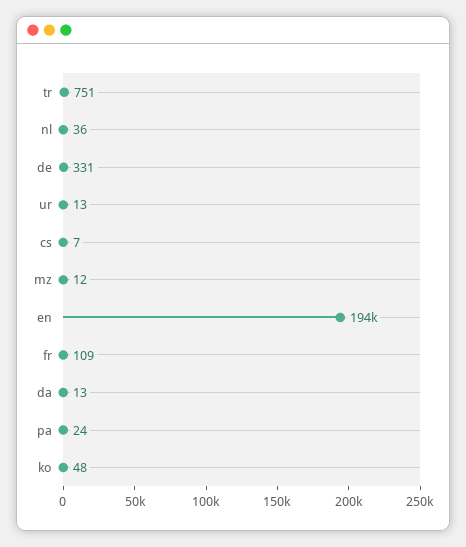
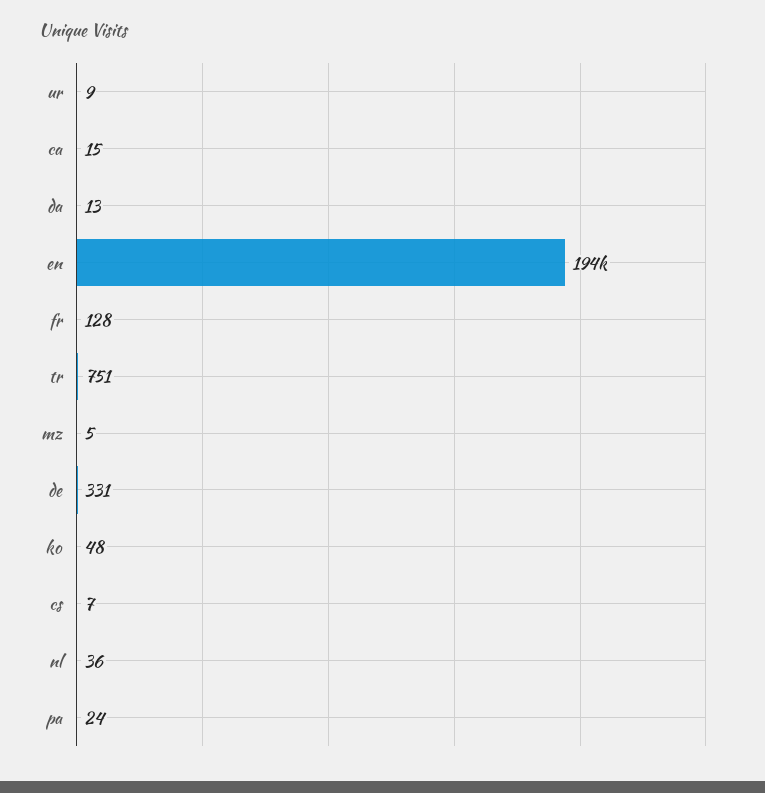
ur: 13 -> 9
mz: 12 -> 5
fr: 109 -> 128
ca: none -> 15

